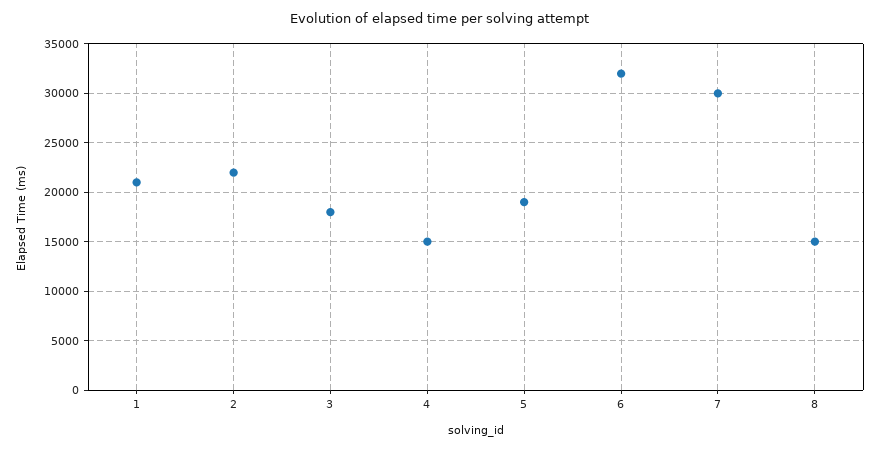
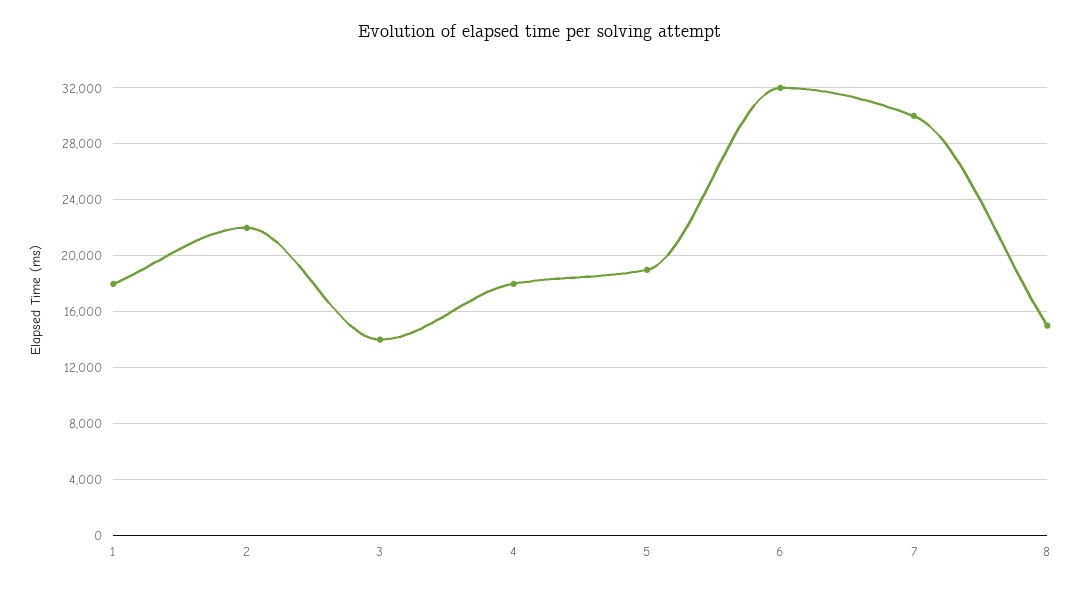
1: 21000 -> 18000
3: 18000 -> 14000
4: 15000 -> 18000

